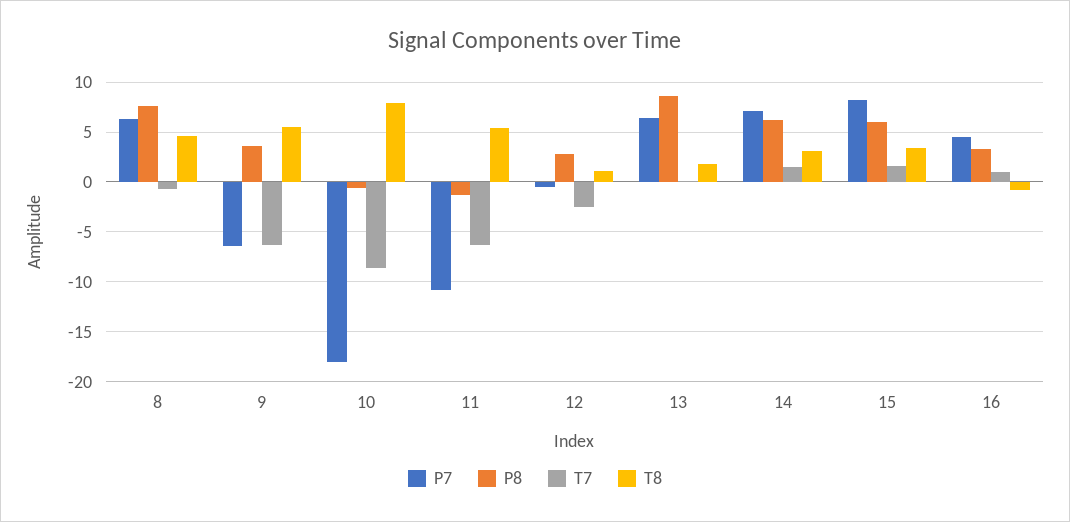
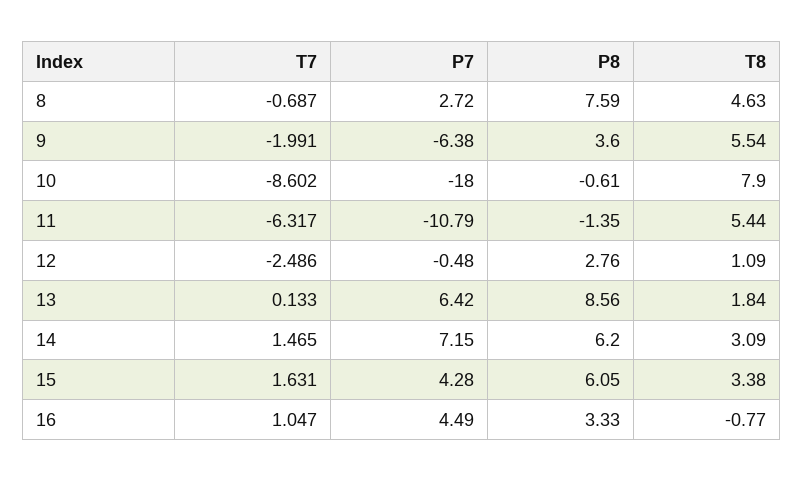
P7, 8: 6 -> 2.72
T7, 9: -6 -> -1.991
P7, 15: 8 -> 4.28

